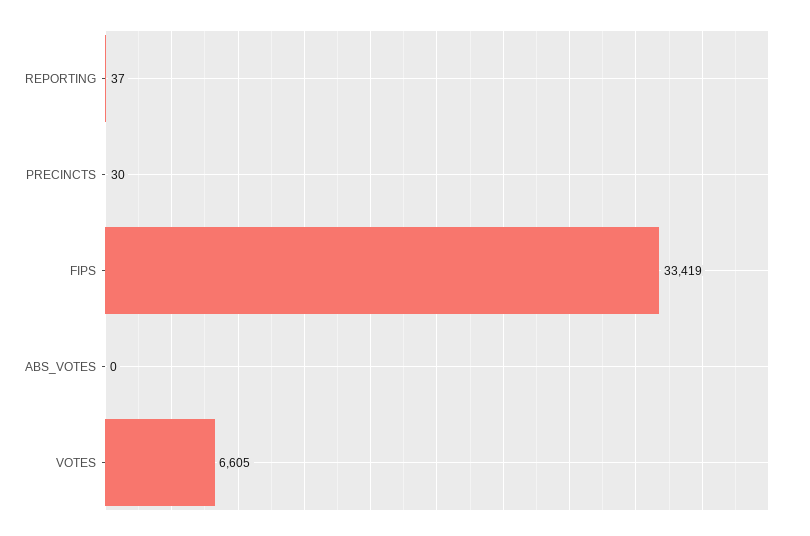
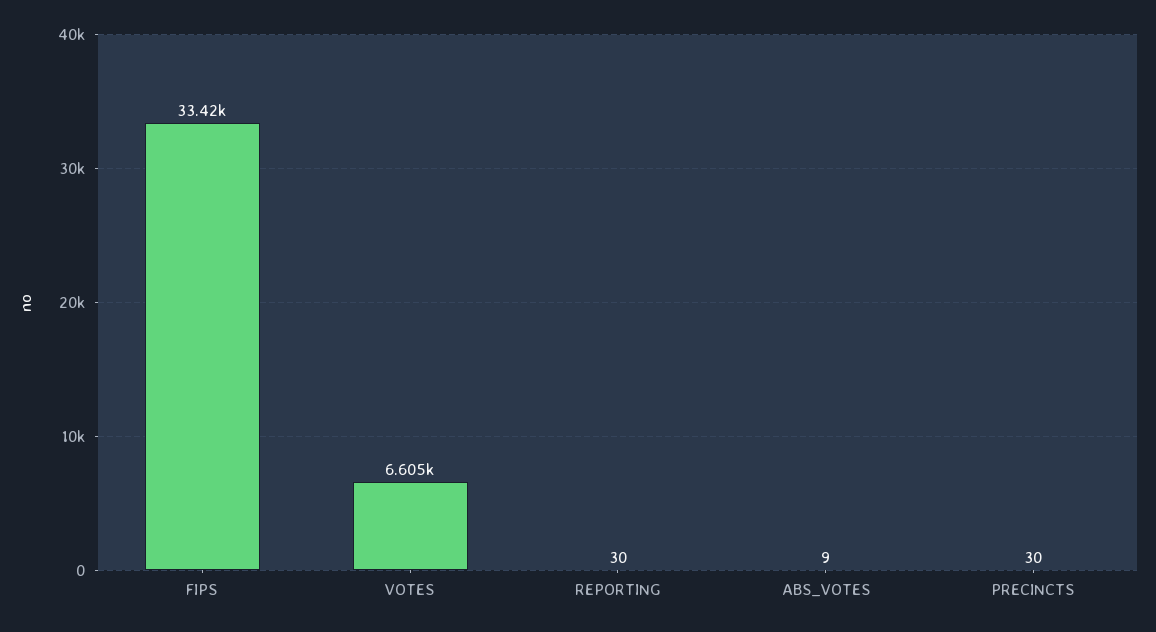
REPORTING: 37 -> 30
ABS_VOTES: 0 -> 9

